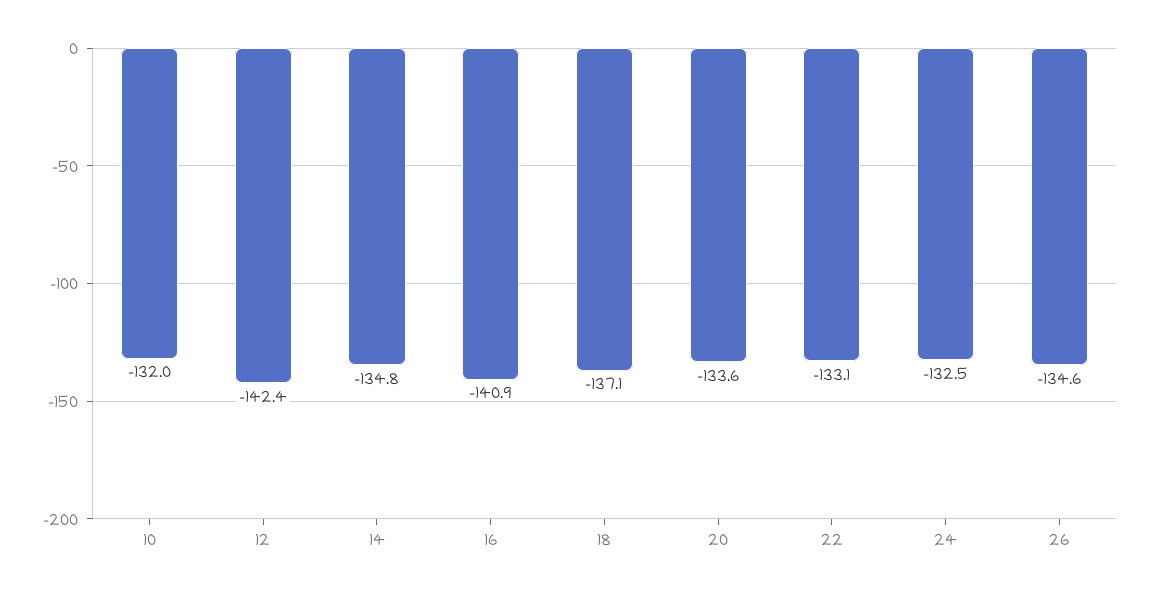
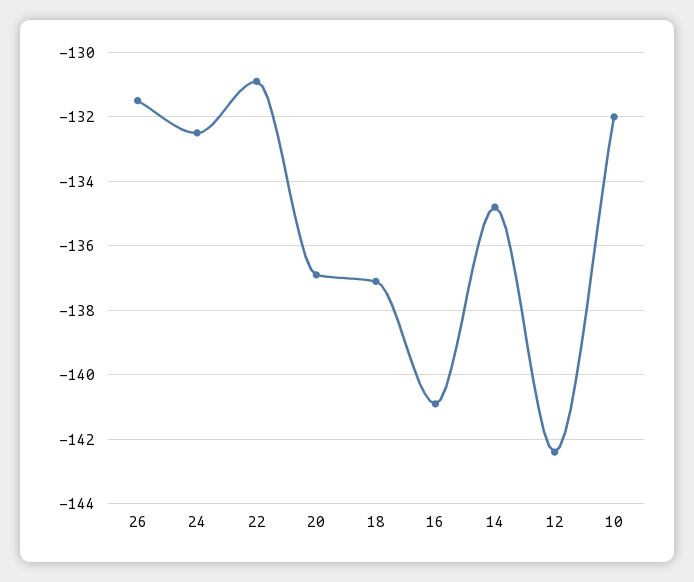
20: -133.6 -> -137
22: -133.1 -> -131
26: -134.6 -> -131.5

